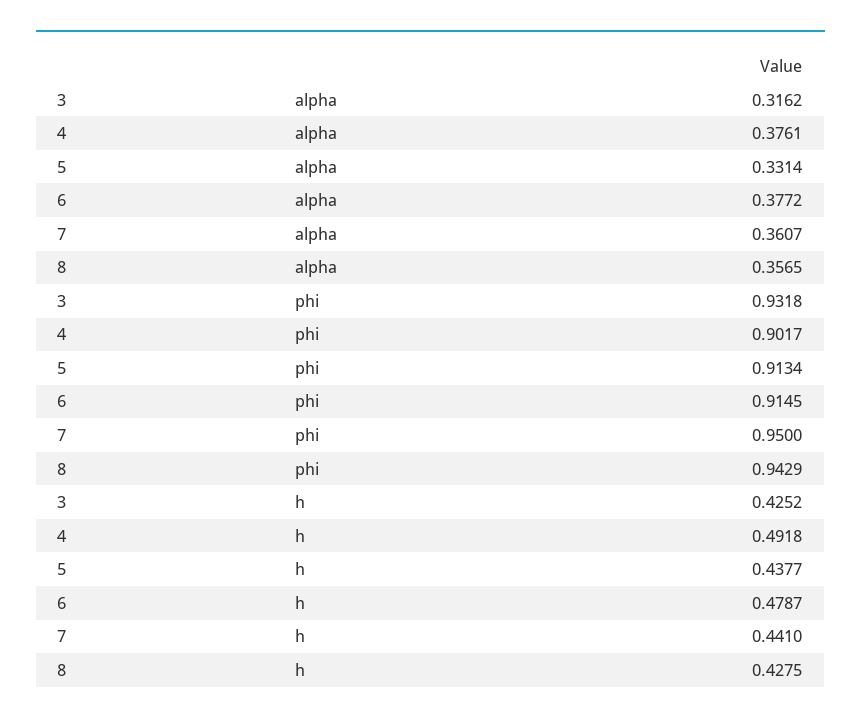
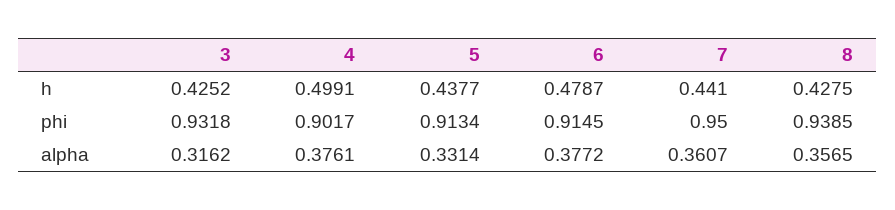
8, phi: 0.9429 -> 0.9385
4, h: 0.4918 -> 0.4991

